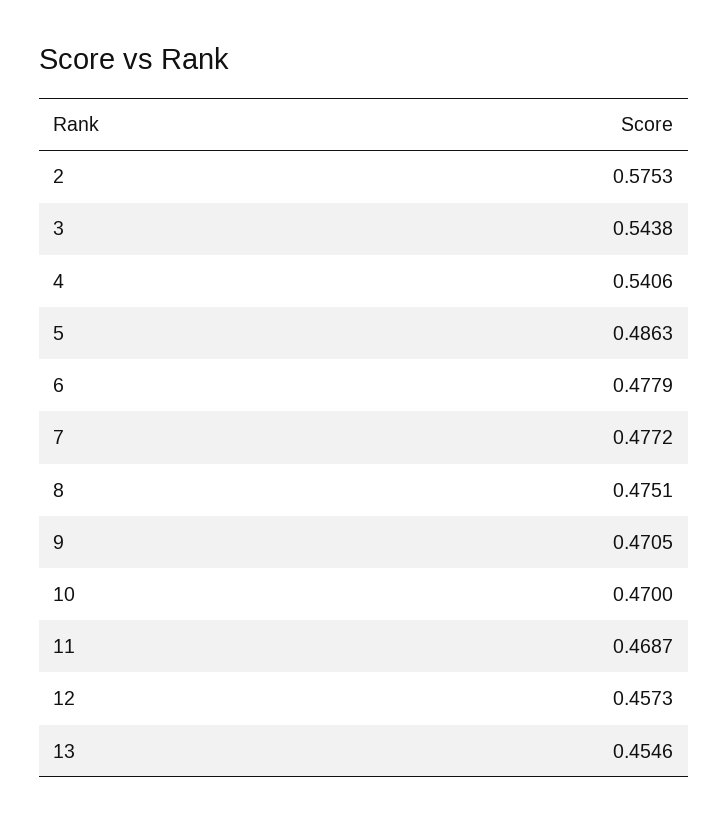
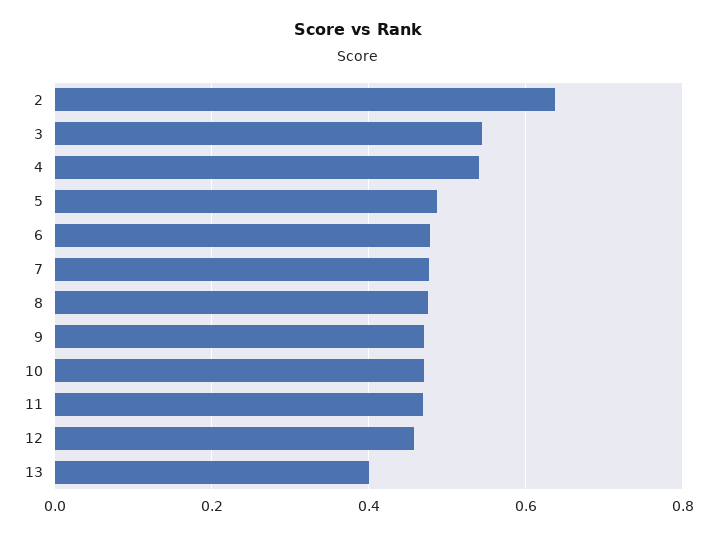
2: 0.5753 -> 0.64
13: 0.4546 -> 0.4

